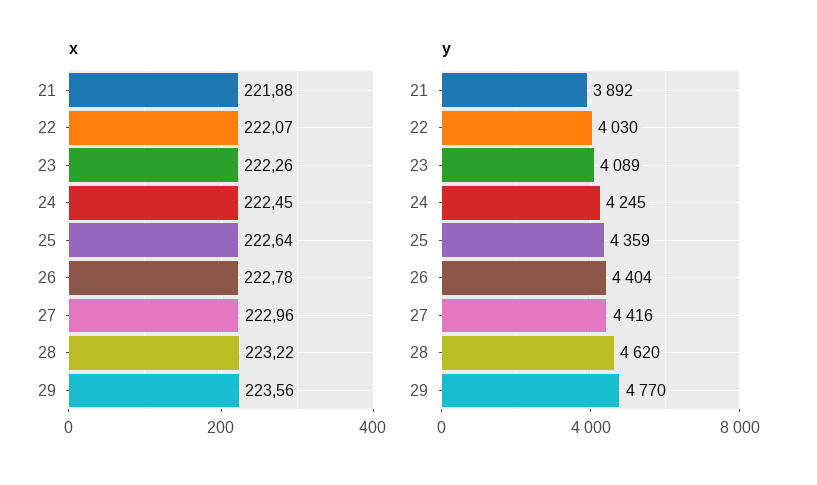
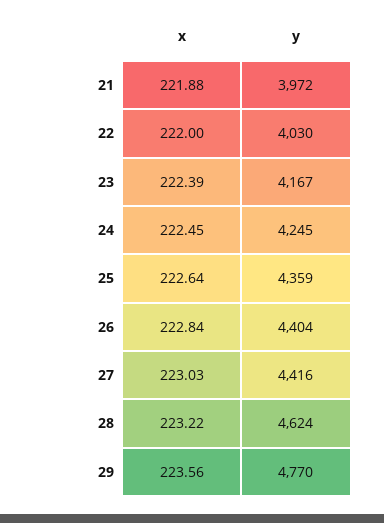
x, 22: 222.07 -> 222
x, 23: 222.26 -> 222.39
x, 26: 222.78 -> 222.84
x, 27: 222.96 -> 223.03
y, 21: 3892 -> 3972
y, 23: 4089 -> 4167
y, 28: 4620 -> 4624

